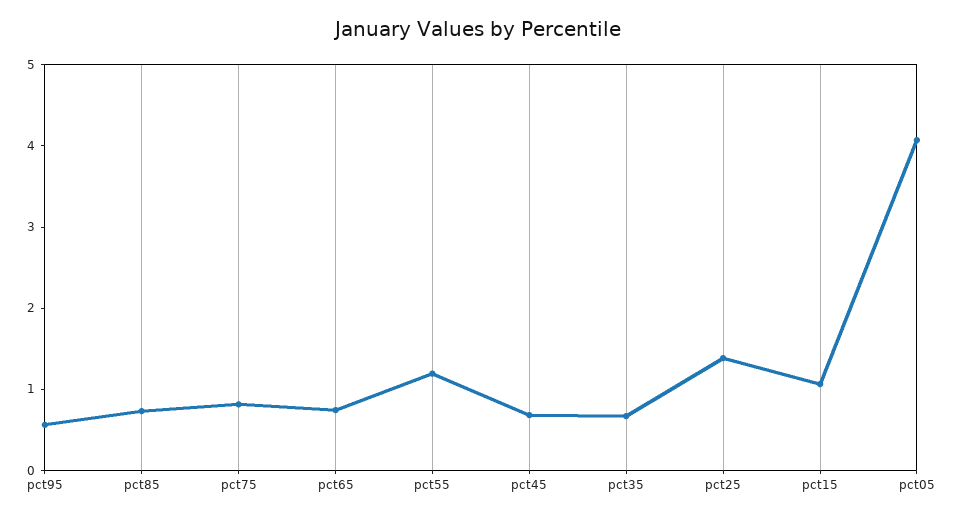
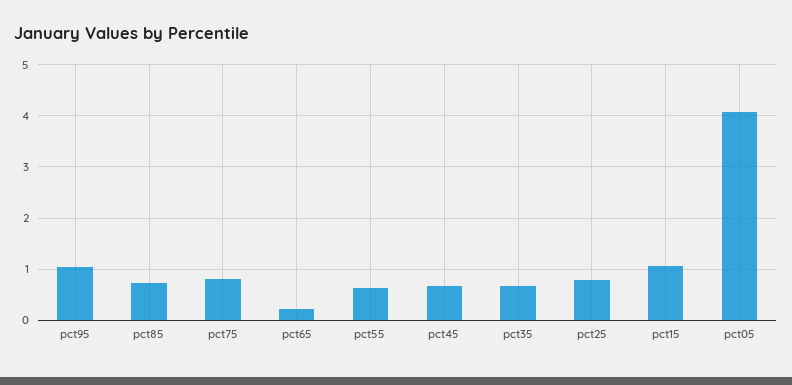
pct95: 0.6 -> 1
pct65: 0.8 -> 0.2
pct55: 1.2 -> 0.6
pct25: 1.4 -> 0.8

